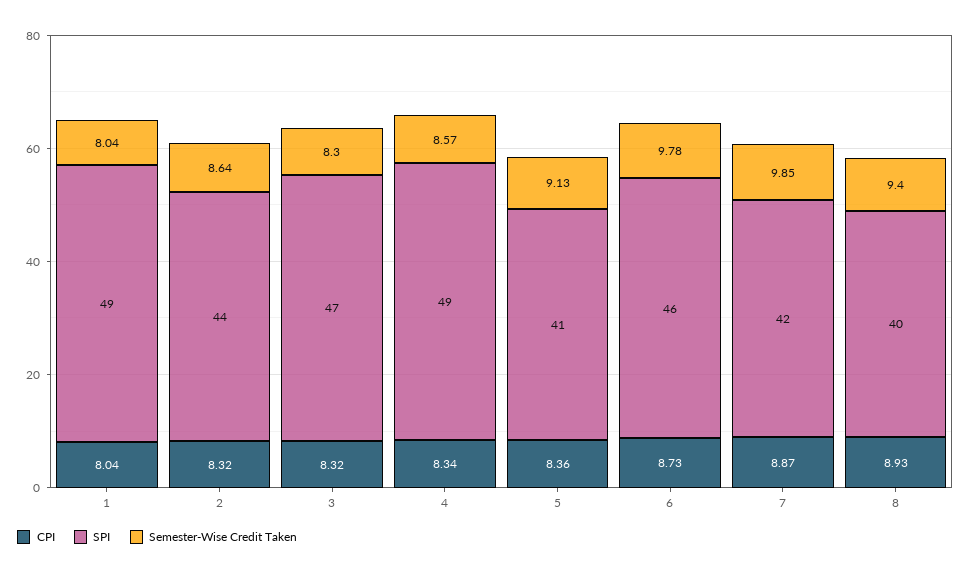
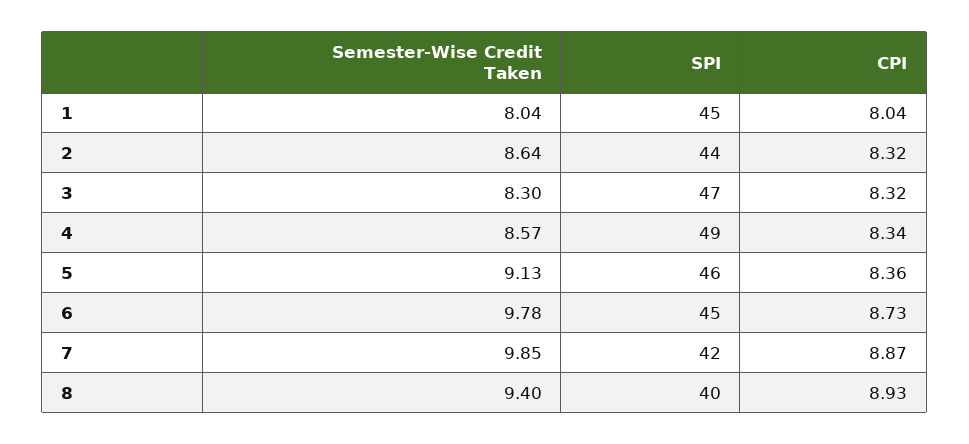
SPI, 1: 49 -> 45
SPI, 5: 41 -> 46
SPI, 6: 46 -> 45

